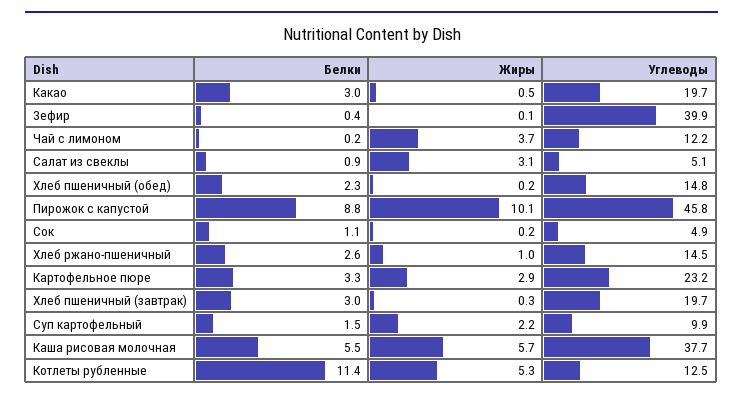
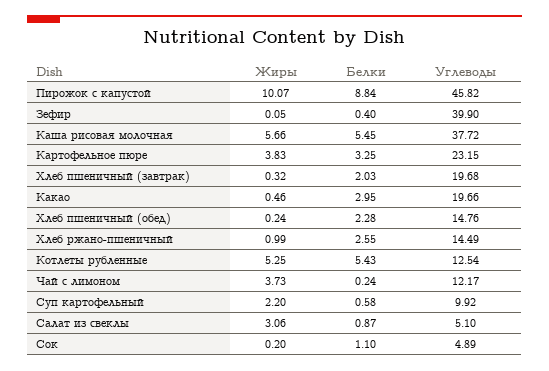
Жиры, Картофельное пюре: 2.9 -> 3.83
Белки, Хлеб пшеничный (завтрак): 3 -> 2.03
Белки, Суп картофельный: 1.5 -> 0.58
Белки, Котлеты рубленные: 11.4 -> 5.43

